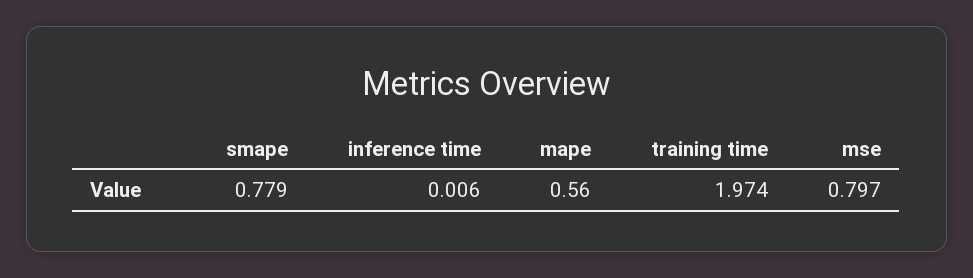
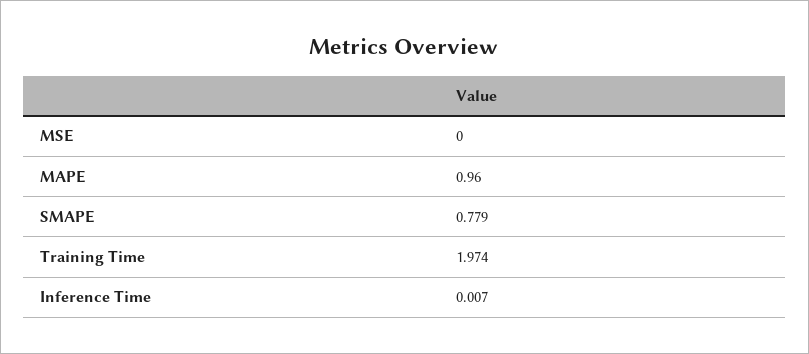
inference time: 0.006 -> 0.007
mape: 0.56 -> 0.96
mse: 0.797 -> 0

